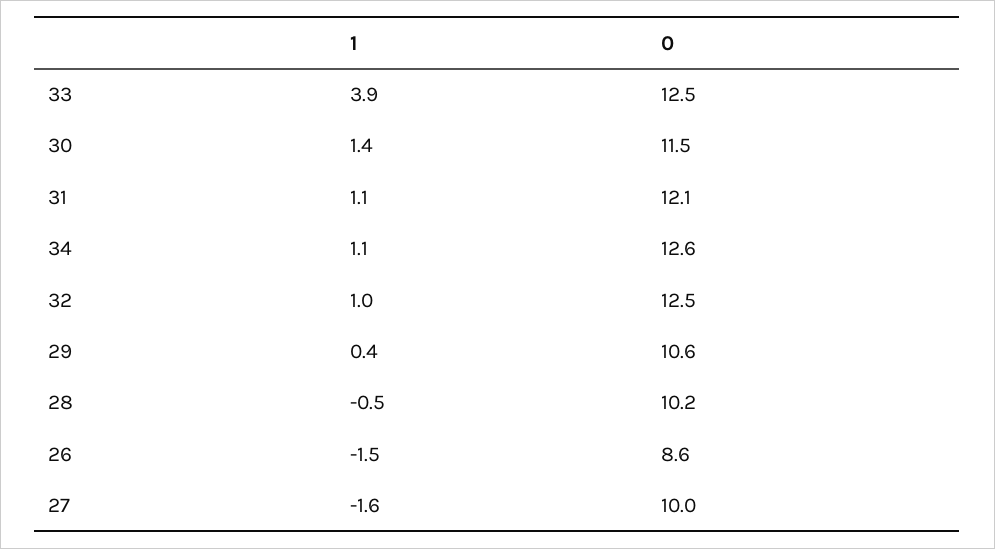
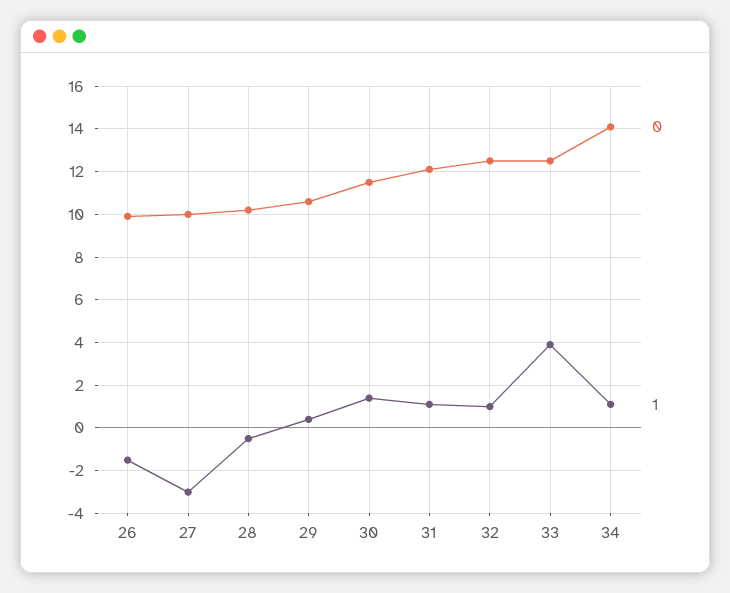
0, 34: 12.6 -> 14
0, 26: 8.6 -> 10
1, 27: -1.6 -> -3

